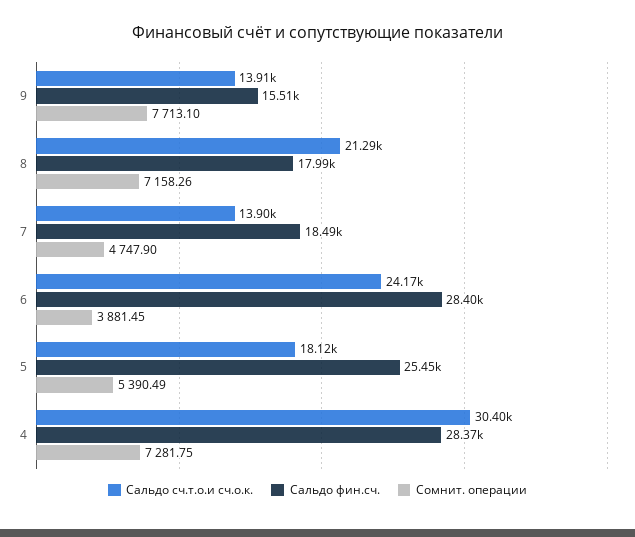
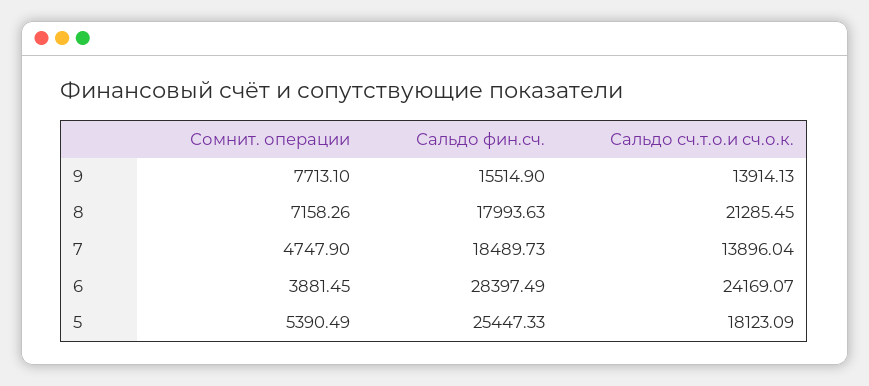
Сальдо сч.т.о.и сч.о.к., 4: 30400 -> none
Сальдо фин.сч., 4: 28370 -> none
Сомнит. операции, 4: 7281.75 -> none

